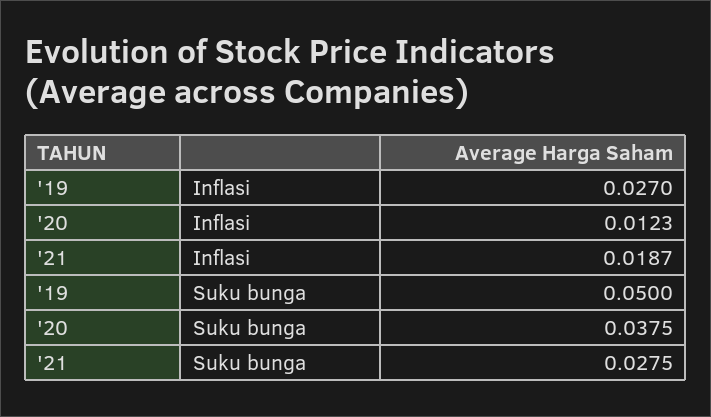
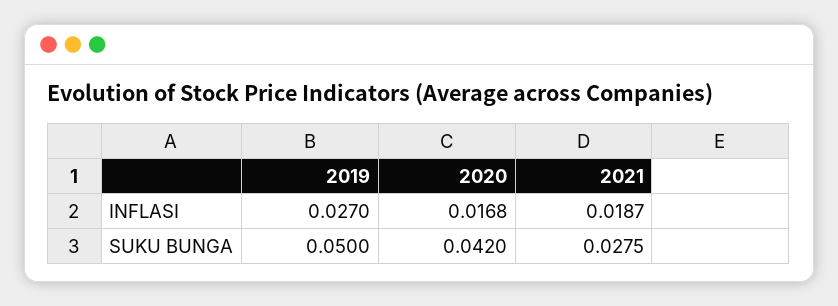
'20, Inflasi: 0.0123 -> 0.0168
'20, Suku bunga: 0.0375 -> 0.042

